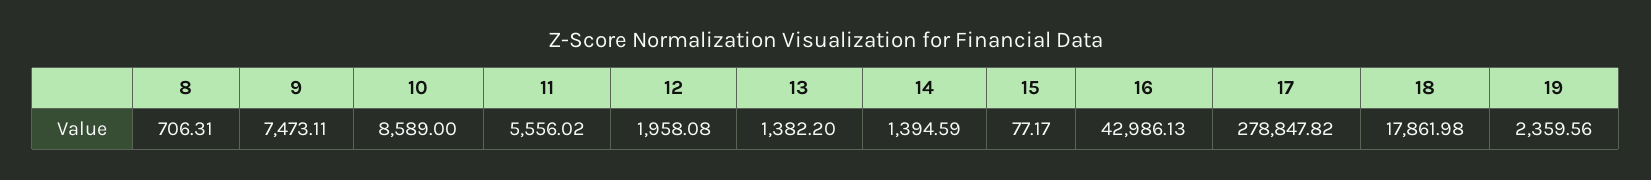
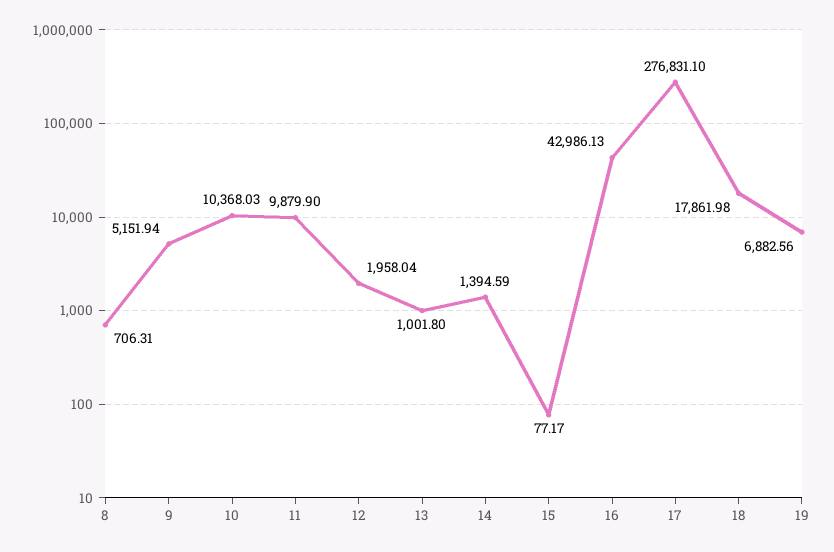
9: 7473.11 -> 5151.94
10: 8589 -> 10368.03
11: 5556.02 -> 9879.9
12: 1958.08 -> 1958.04
13: 1382.2 -> 1001.8
17: 278847.82 -> 276831.1
19: 2359.56 -> 6882.56

